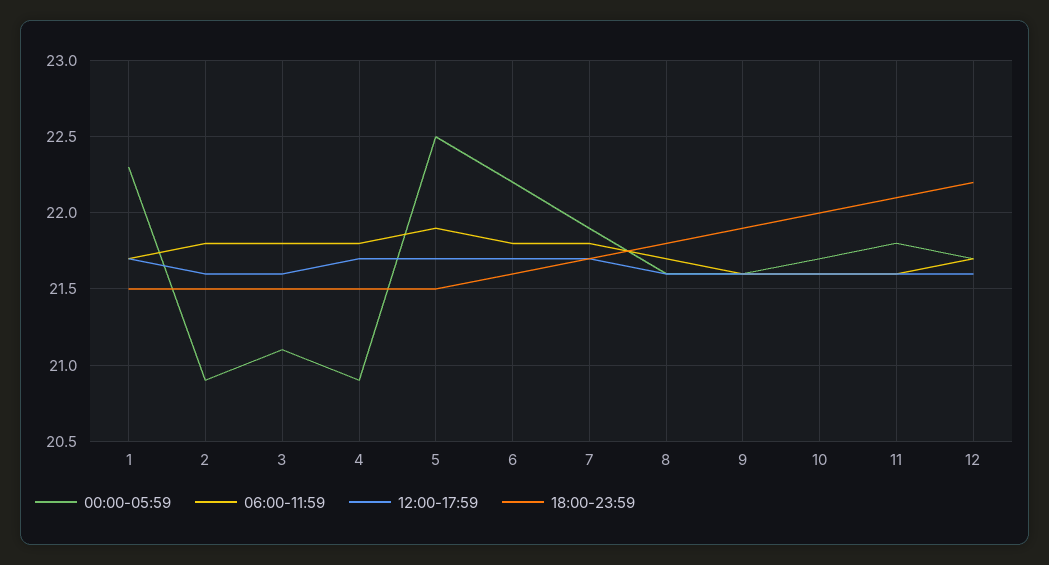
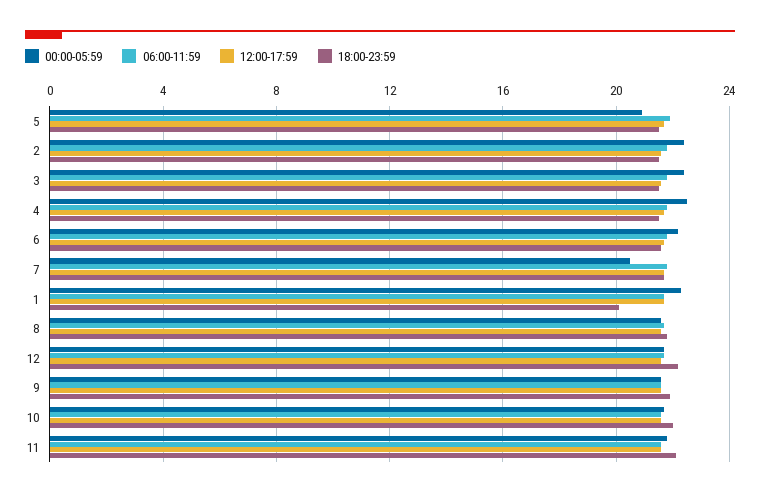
18:00-23:59, 1: 21.5 -> 20
00:00-05:59, 2: 20.9 -> 22.5
00:00-05:59, 3: 21.1 -> 22.5
00:00-05:59, 4: 20.9 -> 22.5
00:00-05:59, 5: 22.5 -> 21
00:00-05:59, 7: 21.9 -> 20.5

